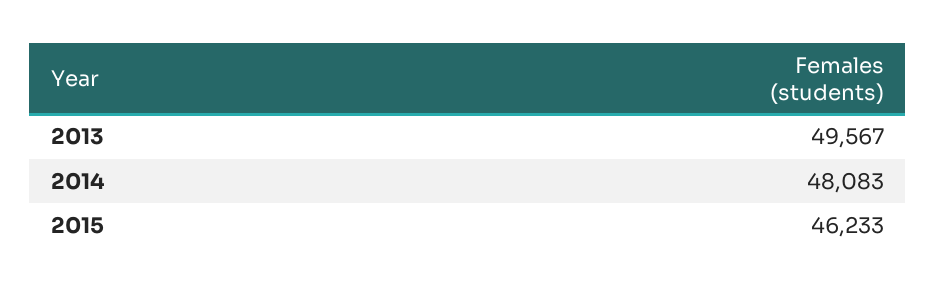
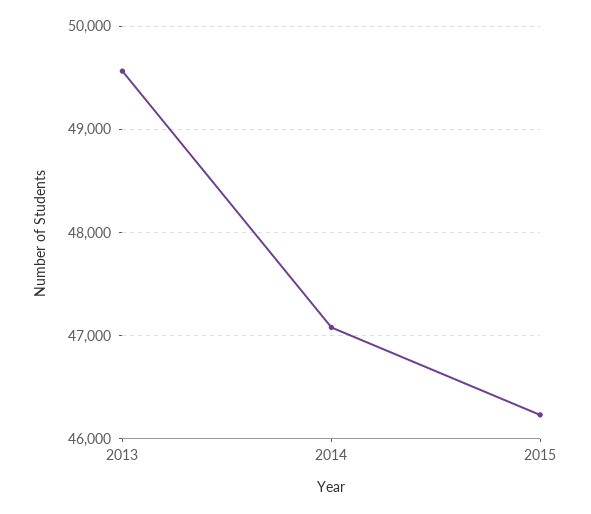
2014: 48083 -> 47100

